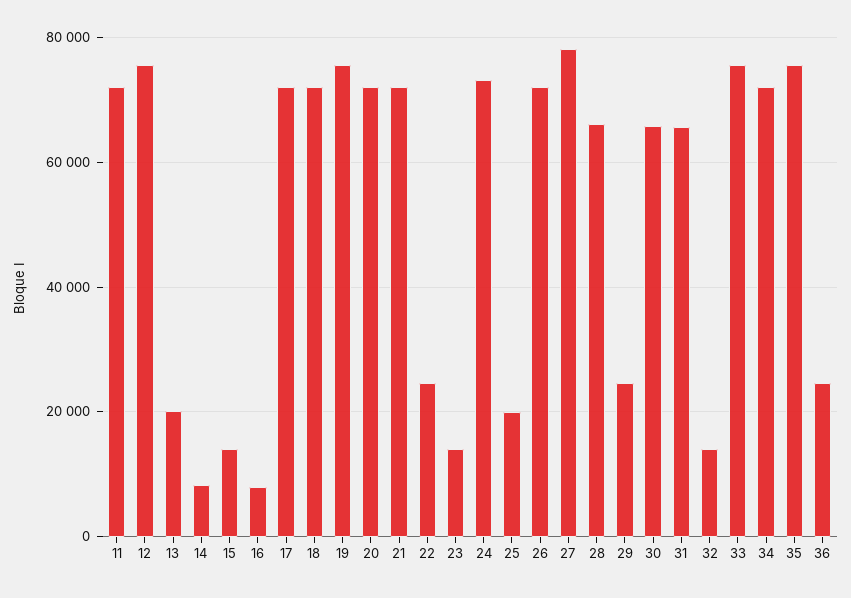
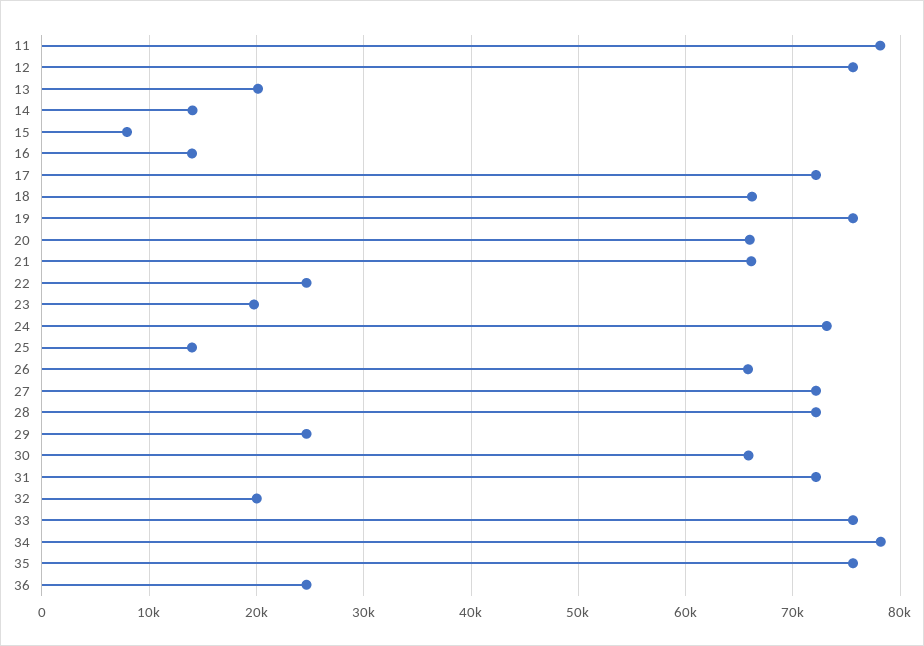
11: 72000 -> 78000
14: 8000 -> 14000
15: 14000 -> 8000
16: 8000 -> 14000
18: 72000 -> 66000
20: 72000 -> 66000
21: 72000 -> 66000
23: 14000 -> 20000
25: 20000 -> 14000
26: 72000 -> 66000
27: 78000 -> 72000
28: 66000 -> 72000
31: 66000 -> 72000
32: 14000 -> 20000
34: 72000 -> 78000

